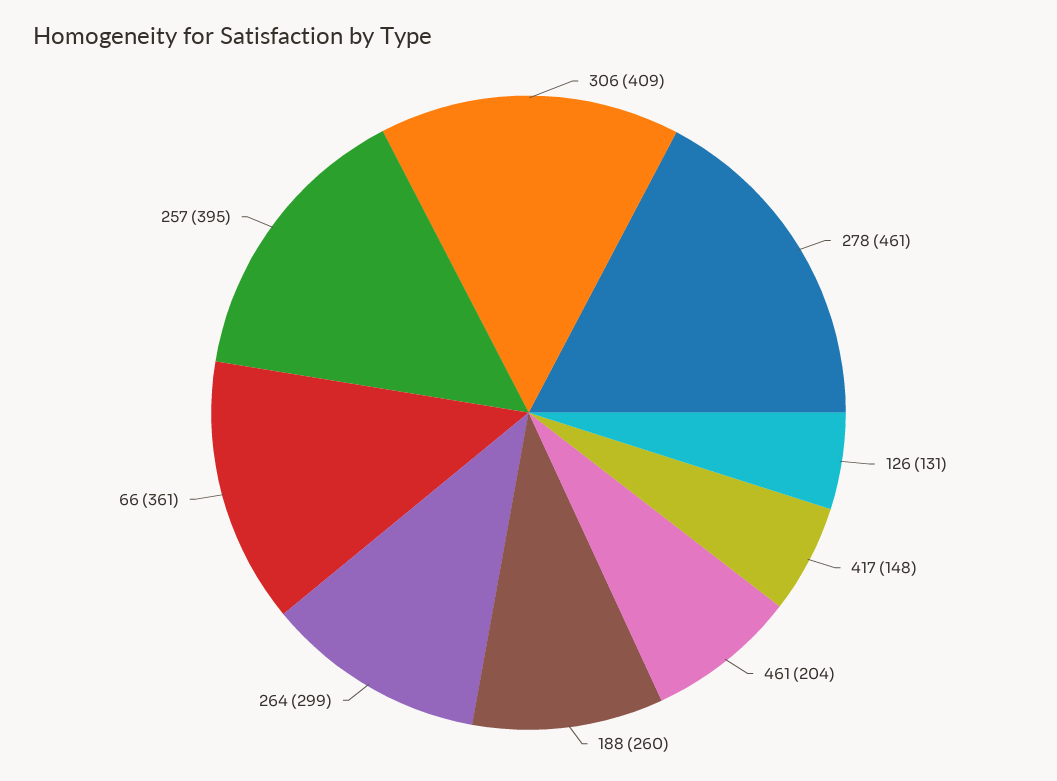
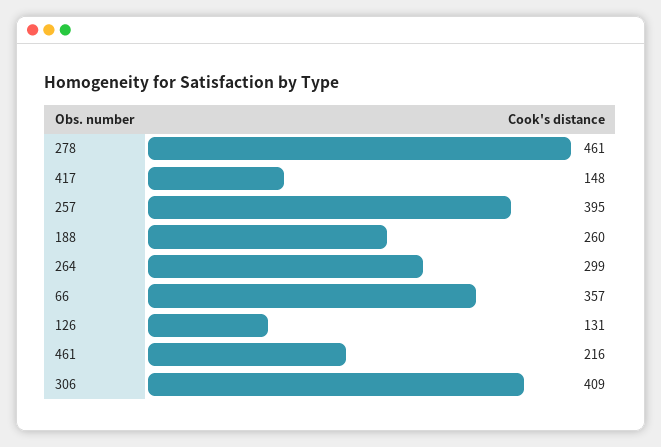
461: 204 -> 216
66: 361 -> 357

